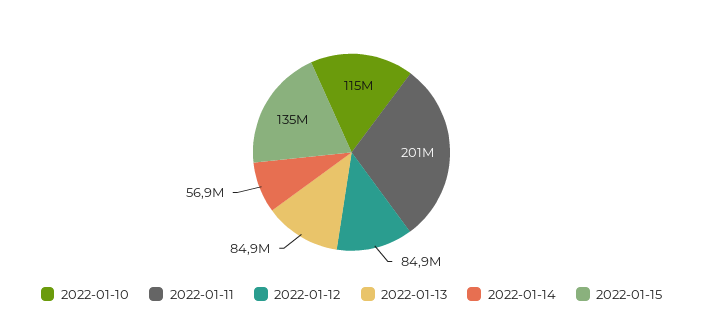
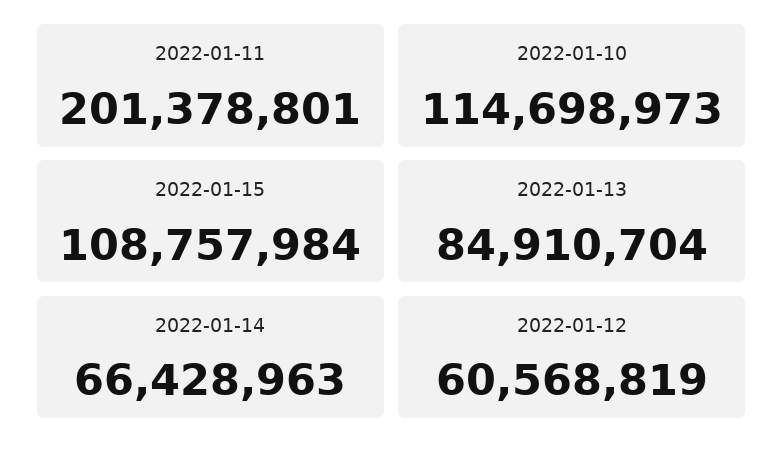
2022-01-12: 84900000 -> 60568819
2022-01-14: 56900000 -> 66428963
2022-01-15: 135000000 -> 108757984

